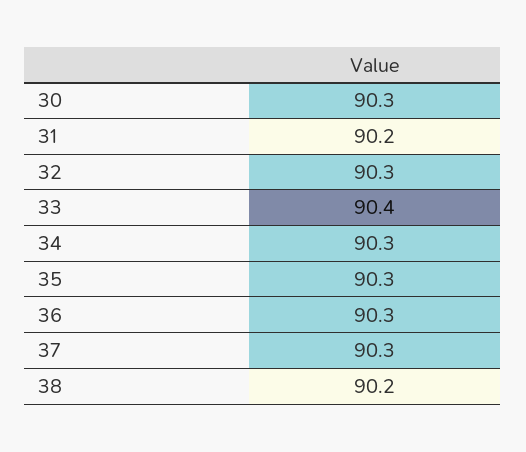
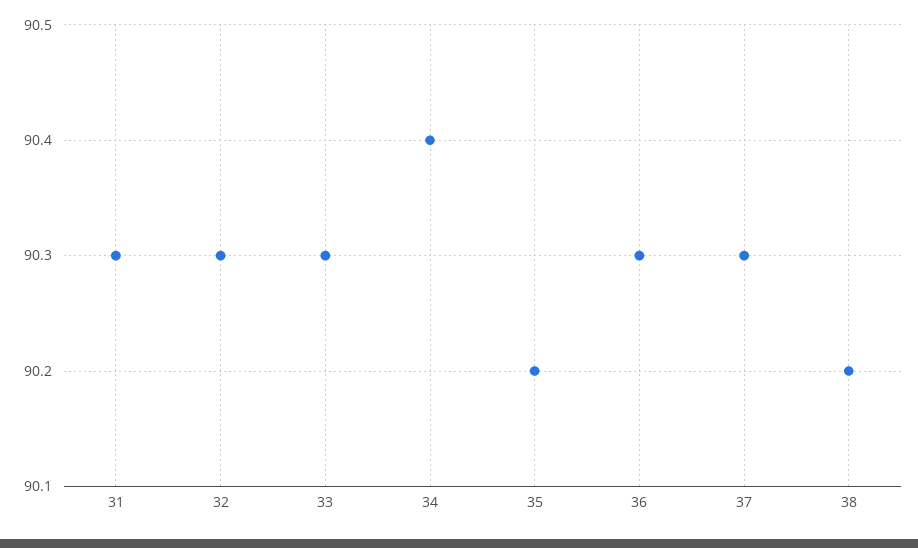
30: 90.3 -> none
31: 90.2 -> 90.3
33: 90.4 -> 90.3
34: 90.3 -> 90.4
35: 90.3 -> 90.2

